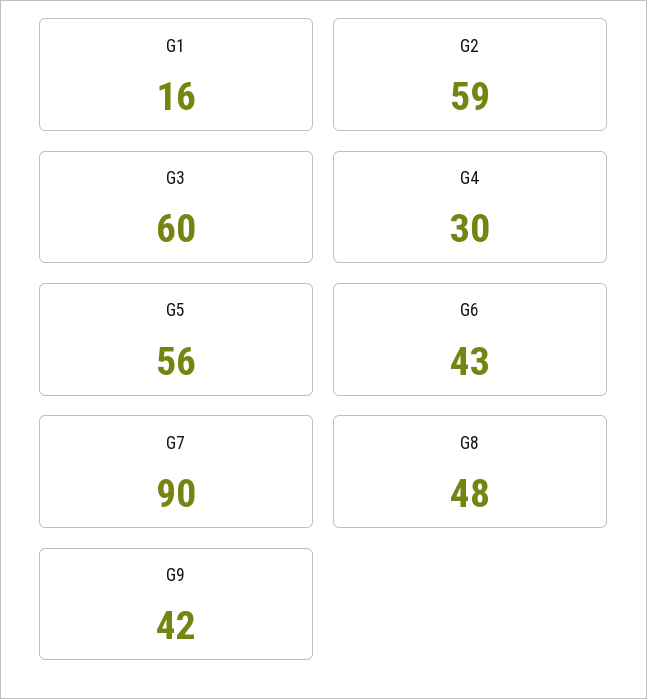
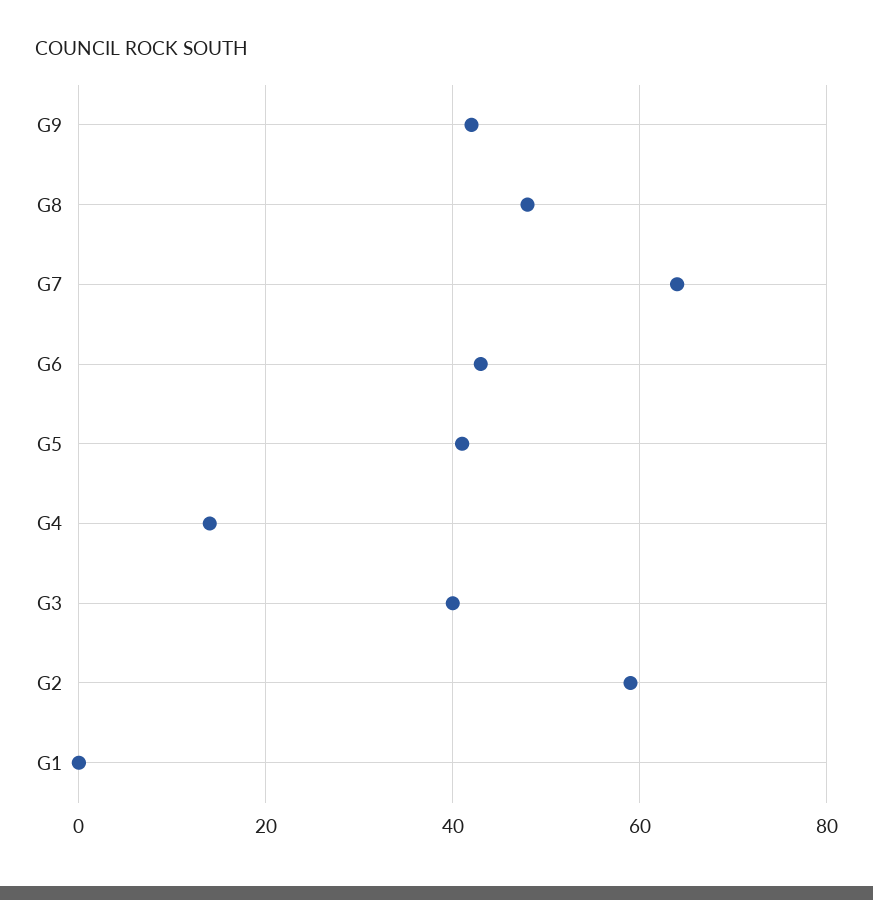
G1: 16 -> 0
G3: 60 -> 40
G4: 30 -> 15
G5: 56 -> 40
G7: 90 -> 65

